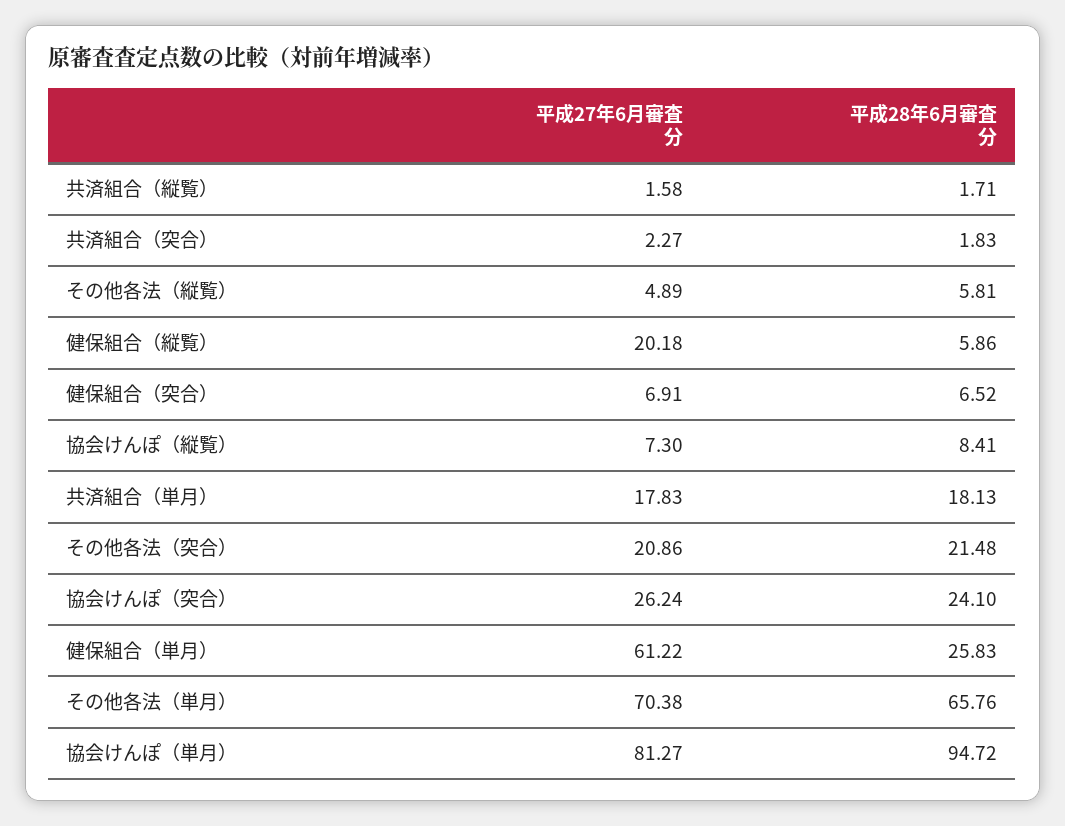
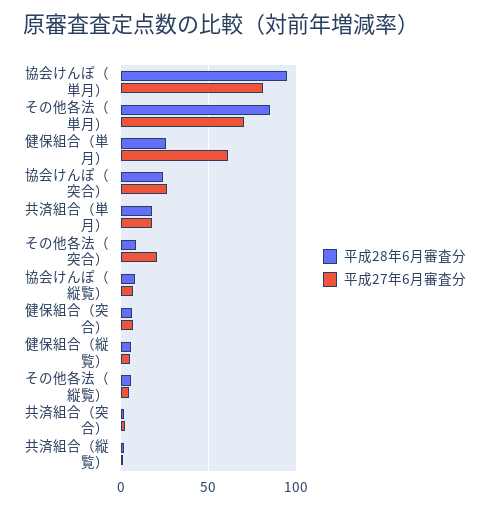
平成27年6月審査分, 健保組合（縦覧）: 20.18 -> 5
平成28年6月審査分, その他各法（突合）: 21.48 -> 10
平成28年6月審査分, その他各法（単月）: 65.76 -> 85

